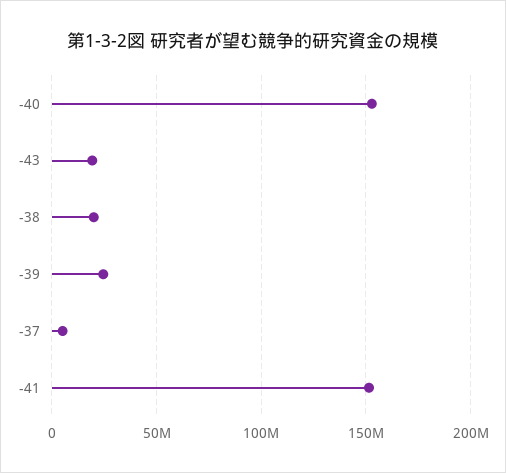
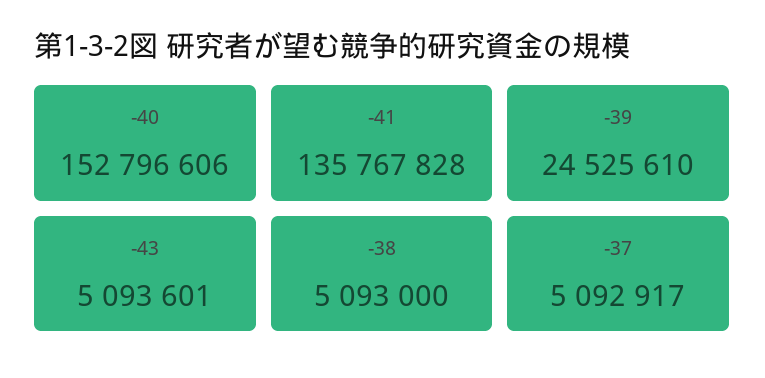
-43: 20000000 -> 5093601
-38: 20000000 -> 5093000
-41: 150000000 -> 135767828

